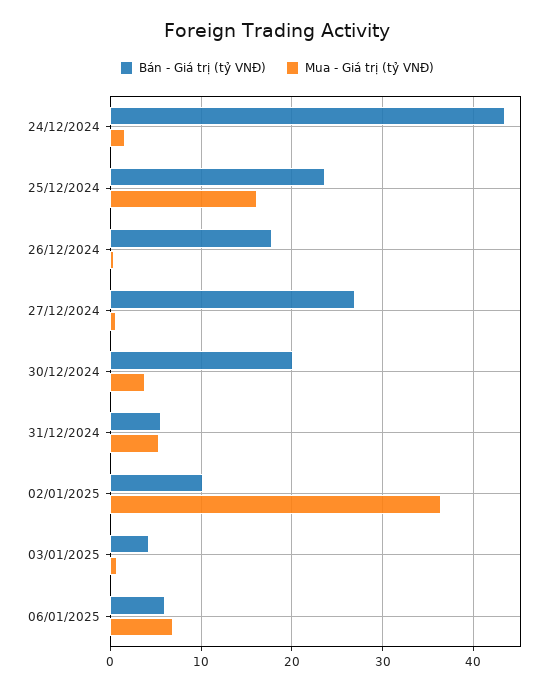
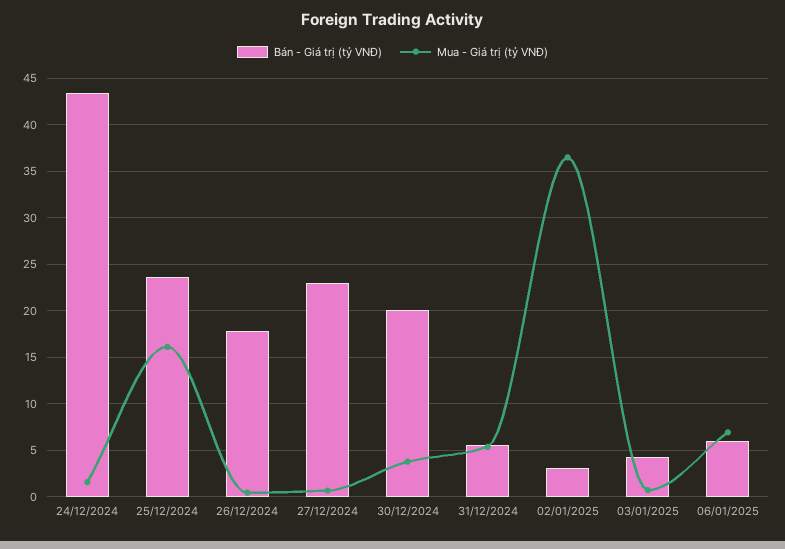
Bán - Giá trị (tỷ VNĐ), 27/12/2024: 27 -> 23
Bán - Giá trị (tỷ VNĐ), 02/01/2025: 10 -> 3

